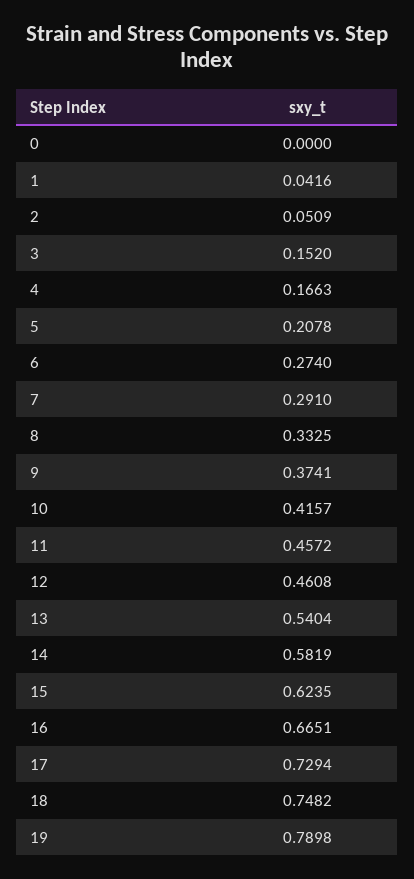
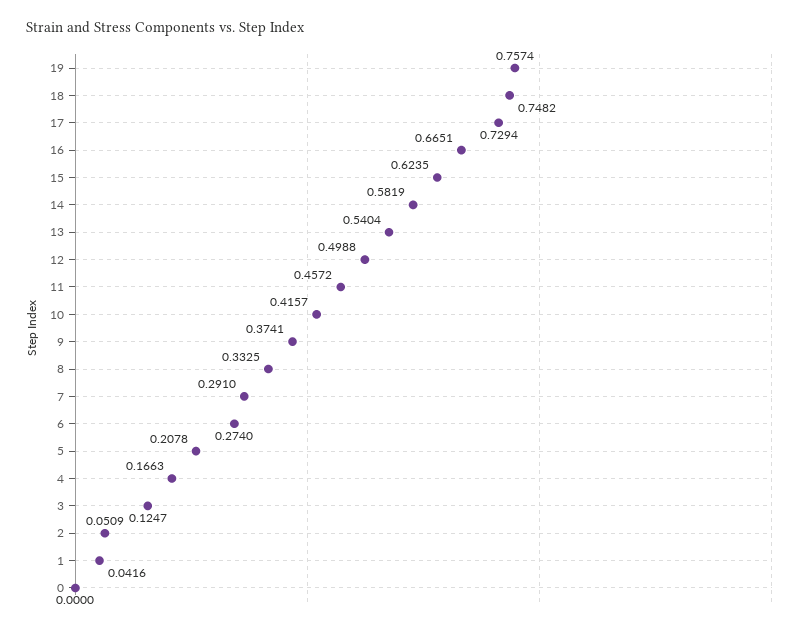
3: 0.152 -> 0.1247
12: 0.4608 -> 0.4988
19: 0.7898 -> 0.7574

